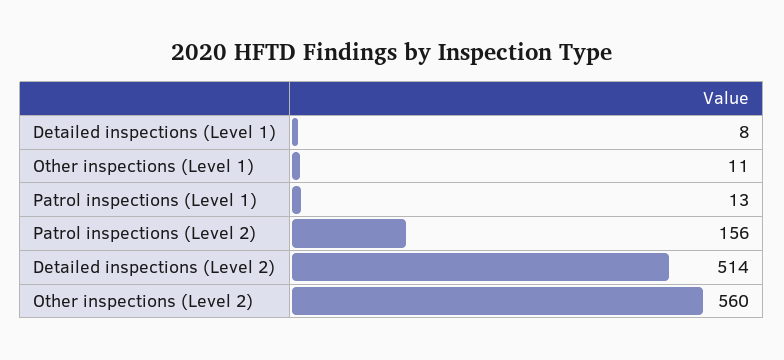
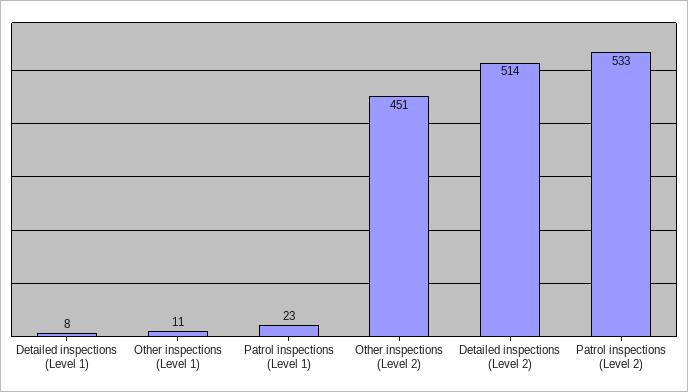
Patrol inspections (Level 1): 13 -> 23
Patrol inspections (Level 2): 156 -> 533
Other inspections (Level 2): 560 -> 451

